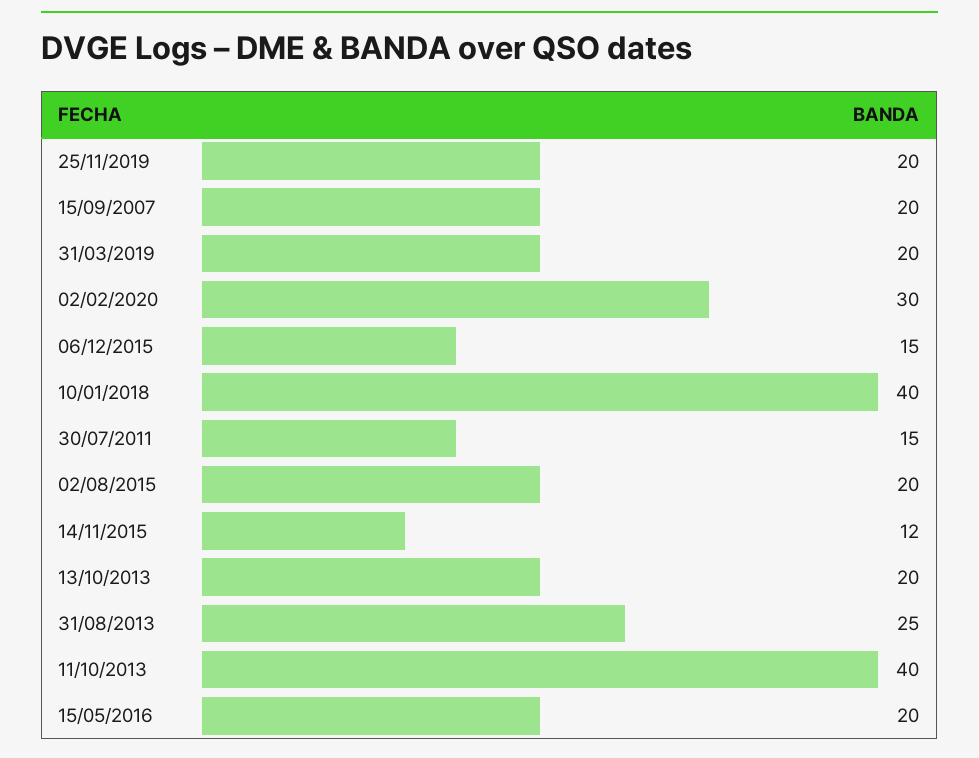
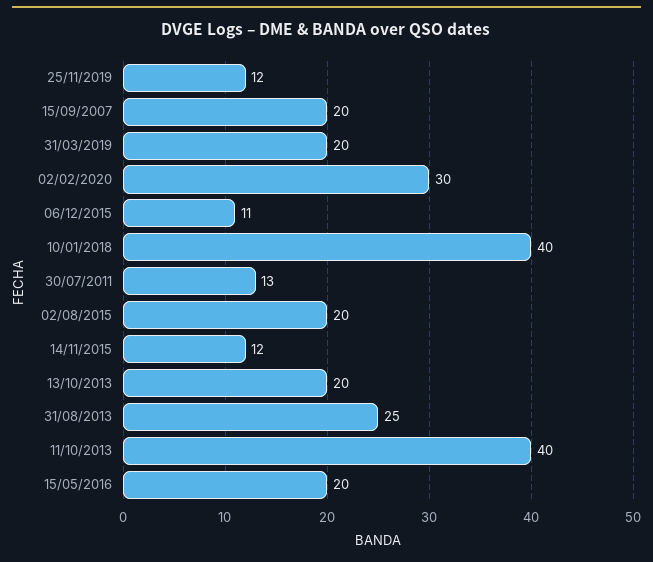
25/11/2019: 20 -> 12
06/12/2015: 15 -> 11
30/07/2011: 15 -> 13

